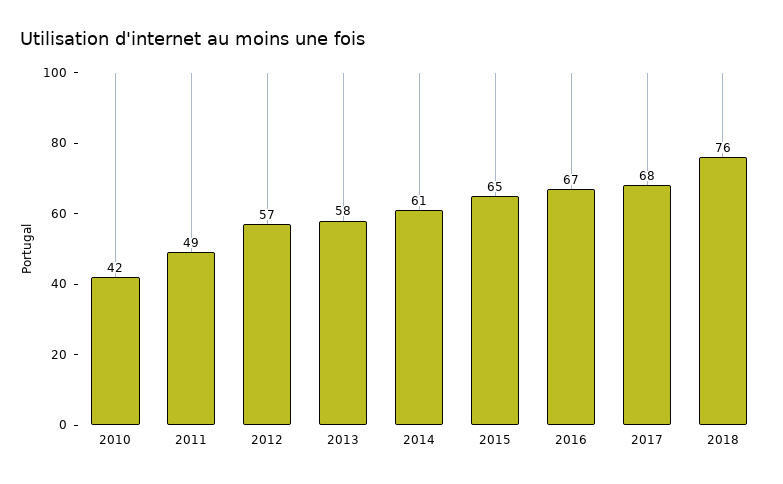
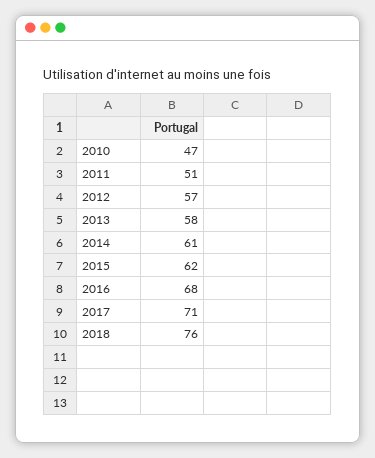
2010: 42 -> 47
2011: 49 -> 51
2015: 65 -> 62
2016: 67 -> 68
2017: 68 -> 71

